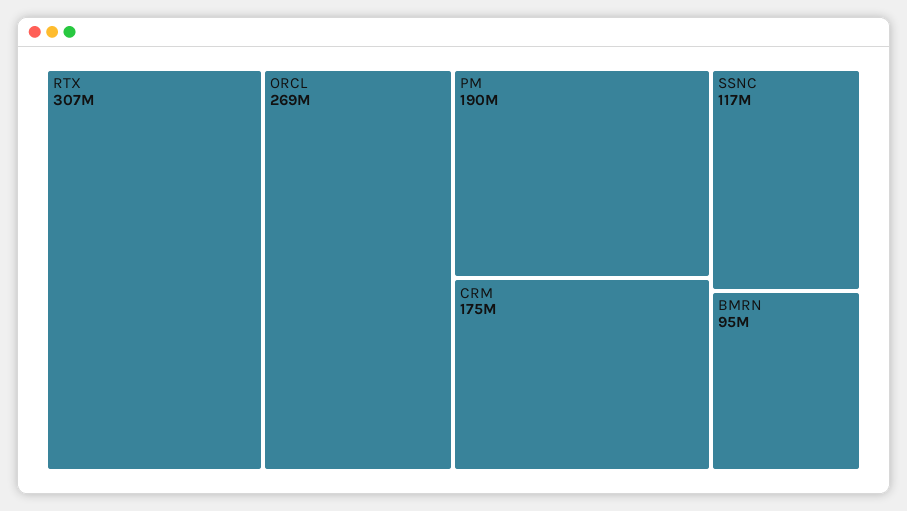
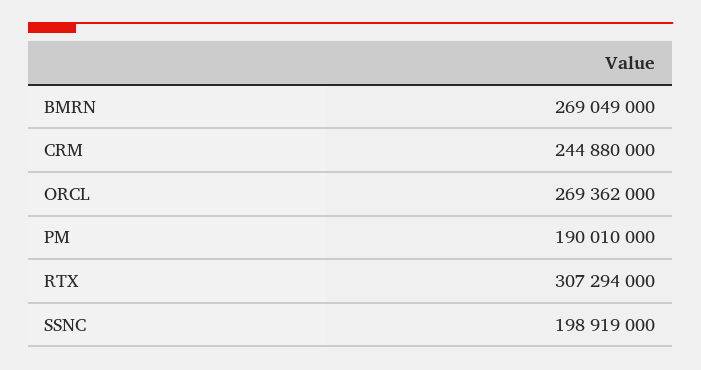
CRM: 175000000 -> 244880000
SSNC: 117000000 -> 198919000
BMRN: 95000000 -> 269049000

